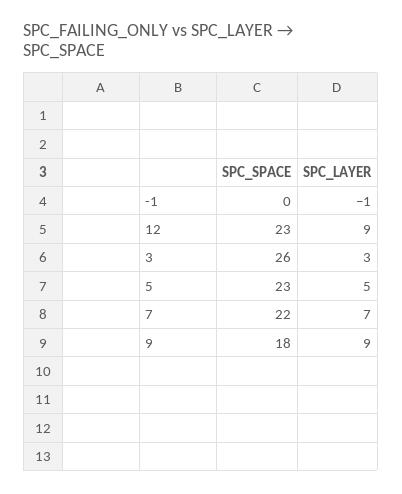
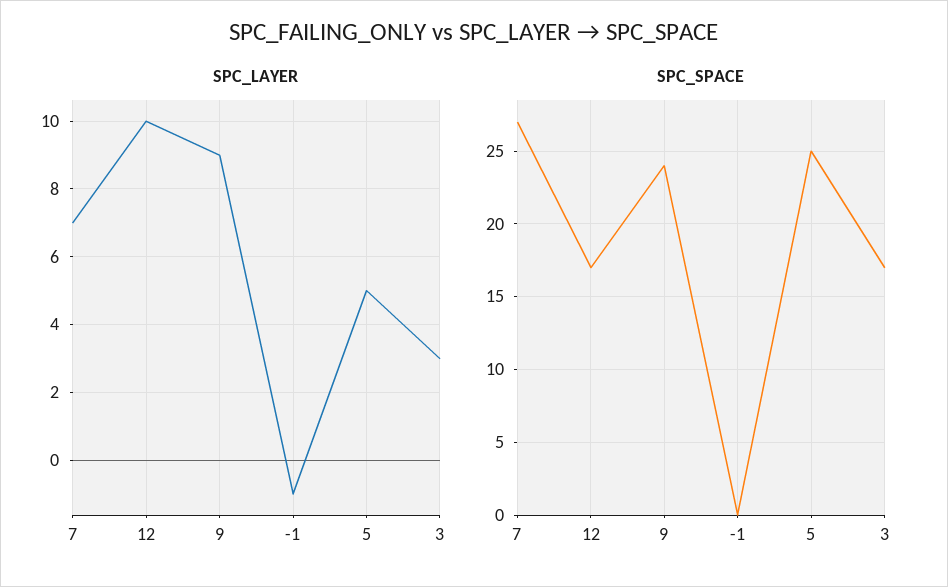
SPC_SPACE, 12: 23 -> 17
SPC_LAYER, 12: 9 -> 10
SPC_SPACE, 3: 26 -> 17
SPC_SPACE, 5: 23 -> 25
SPC_SPACE, 7: 22 -> 27
SPC_SPACE, 9: 18 -> 24

